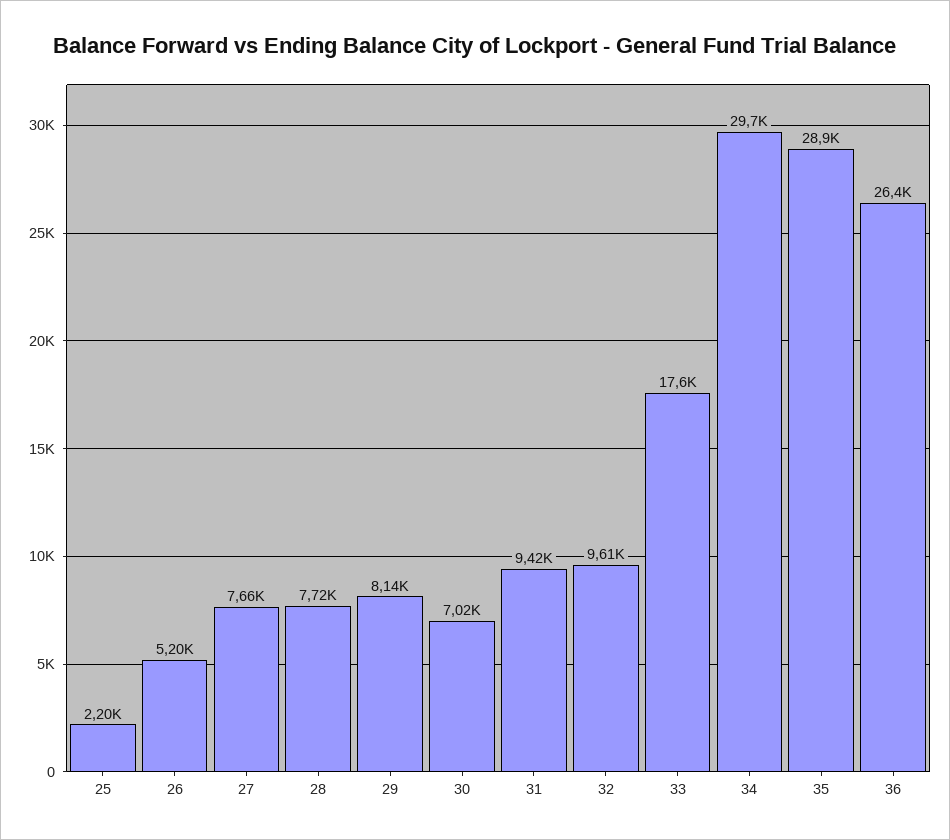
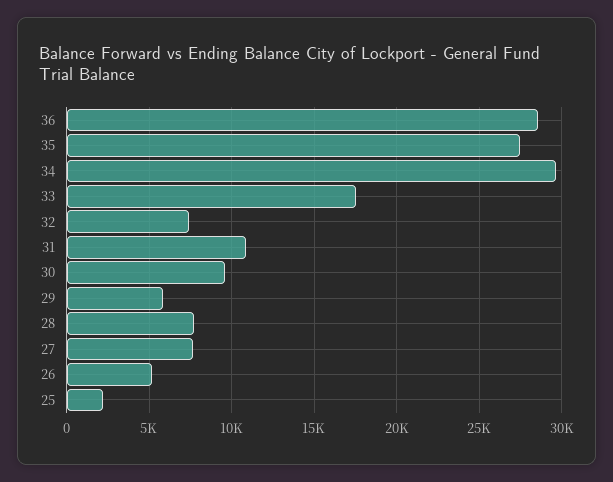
29: 8140 -> 6000
30: 7020 -> 9500
31: 9420 -> 11000
32: 9610 -> 7500
35: 28900 -> 27500
36: 26400 -> 28500

